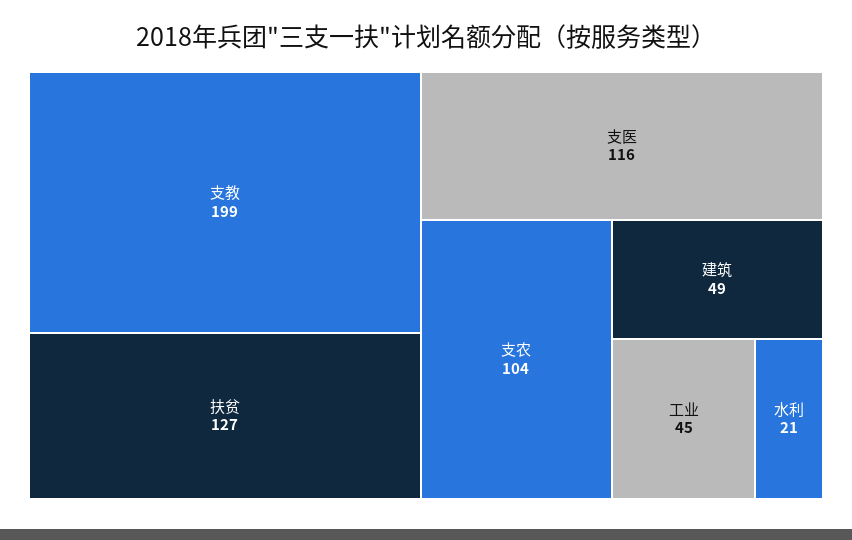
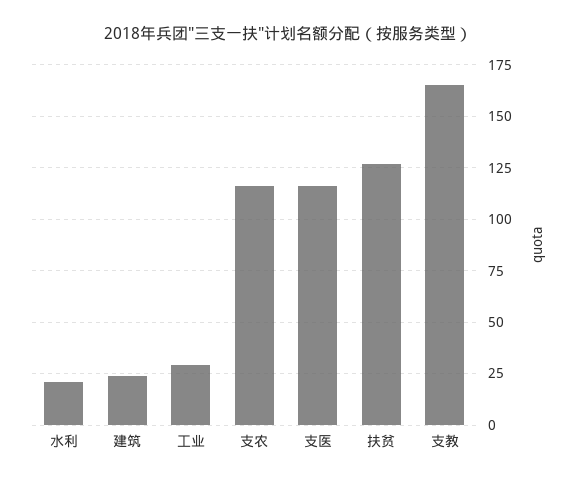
支教: 199 -> 165
支农: 104 -> 115
建筑: 49 -> 25
工业: 45 -> 30

